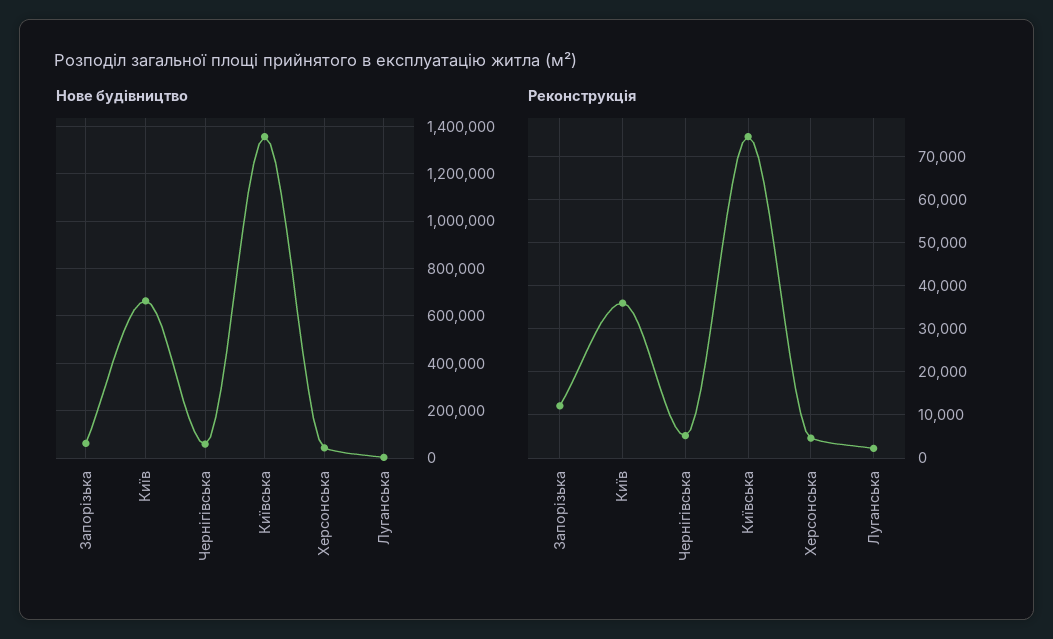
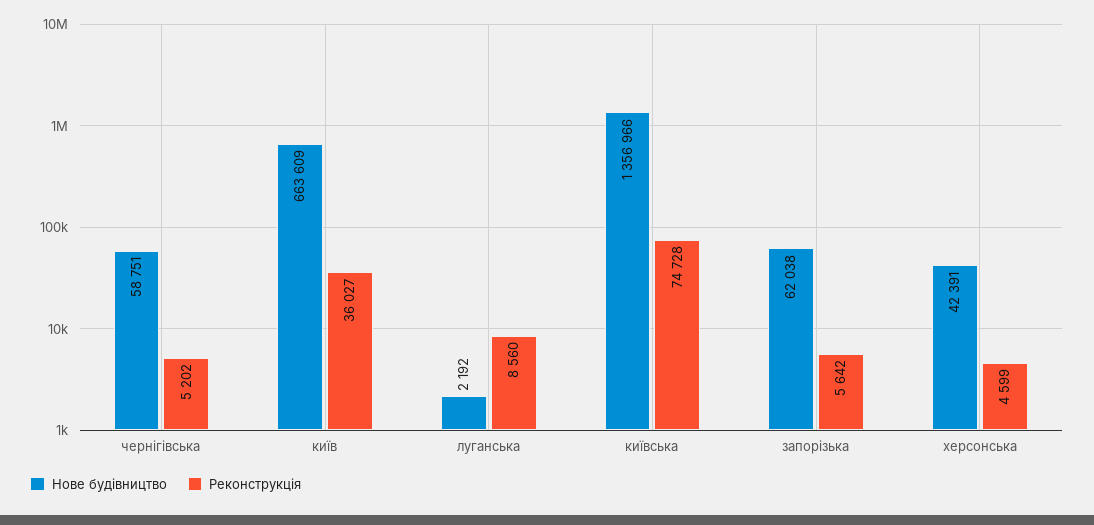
Реконструкція, Запорізька: 12000 -> 5642
Реконструкція, Луганська: 2000 -> 8560

